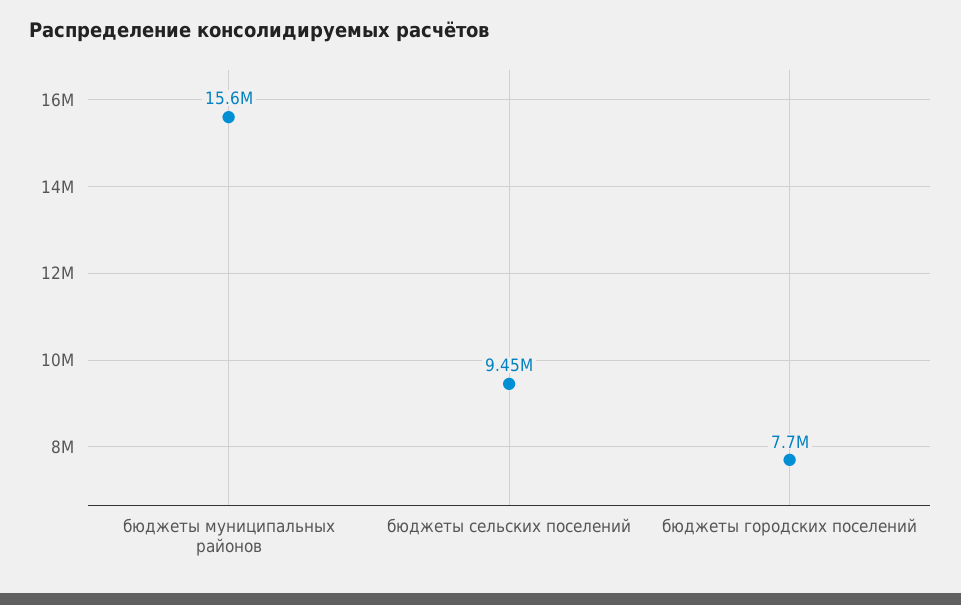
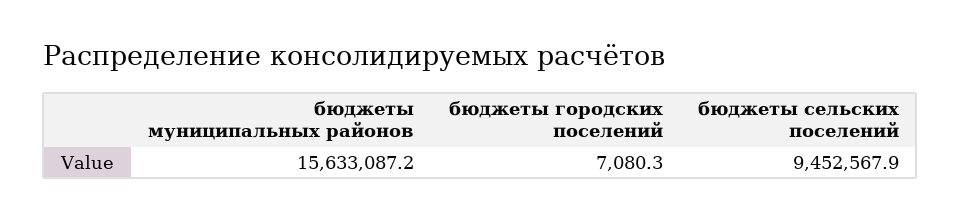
бюджеты городских поселений: 7700000 -> 7080.3

